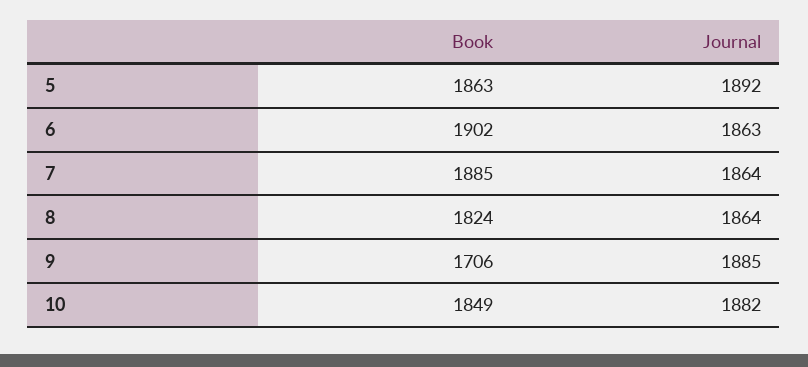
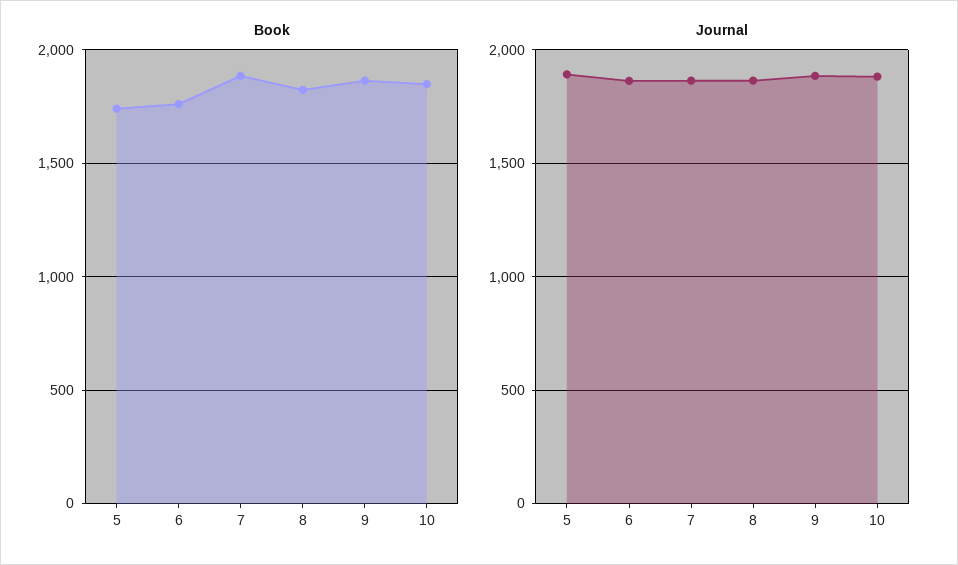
Book, 5: 1863 -> 1750
Book, 6: 1902 -> 1750
Book, 9: 1706 -> 1850

